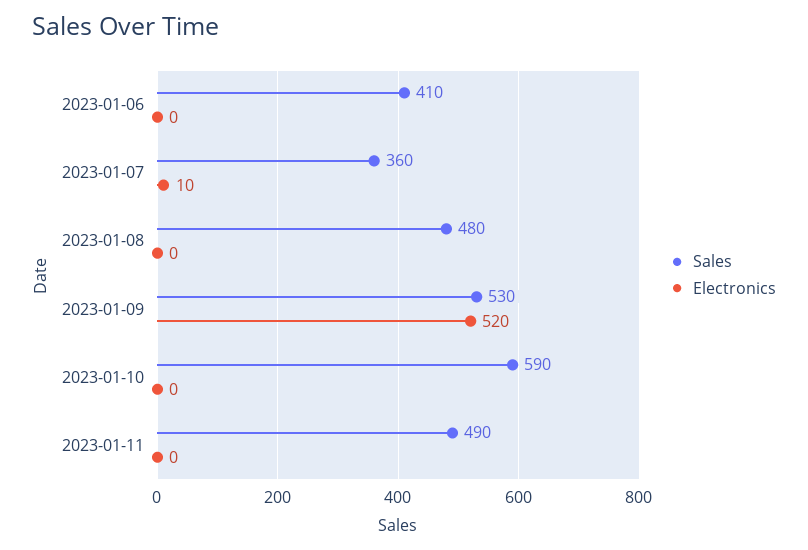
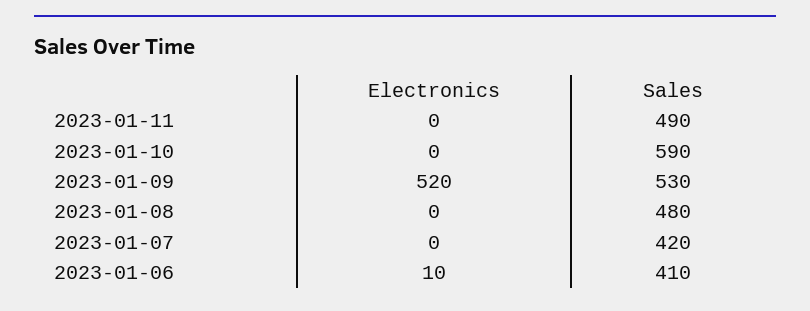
Electronics, 2023-01-06: 0 -> 10
Sales, 2023-01-07: 360 -> 420
Electronics, 2023-01-07: 10 -> 0

